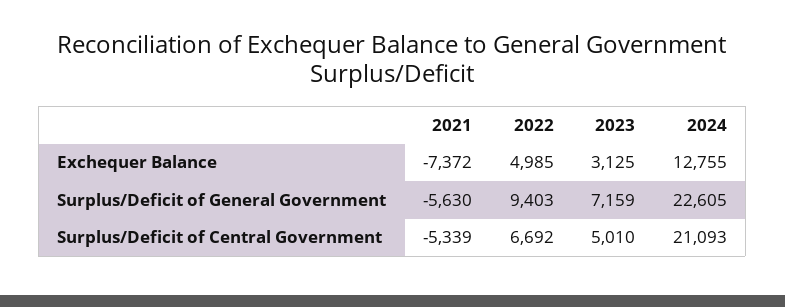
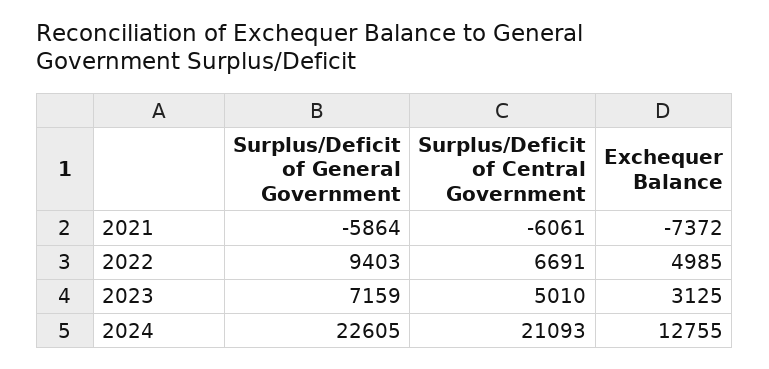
2021, Surplus/Deficit of General Government: -5630 -> -5864
2021, Surplus/Deficit of Central Government: -5339 -> -6061
2022, Surplus/Deficit of Central Government: 6692 -> 6691

